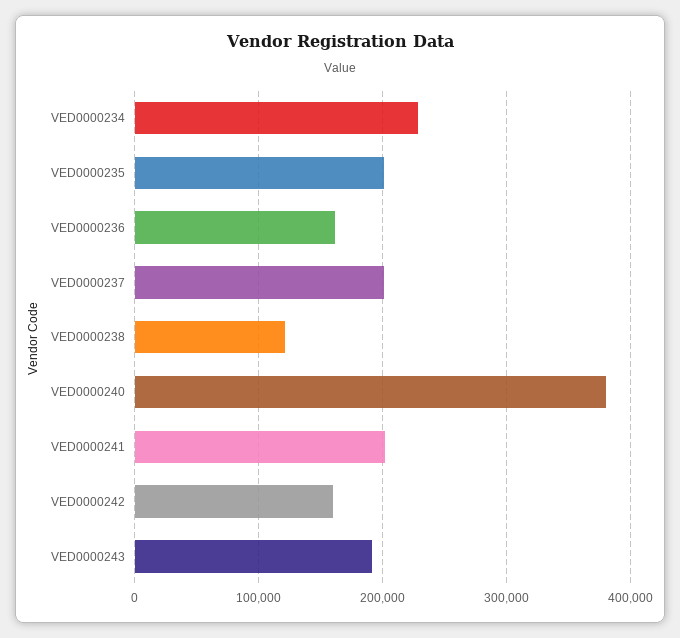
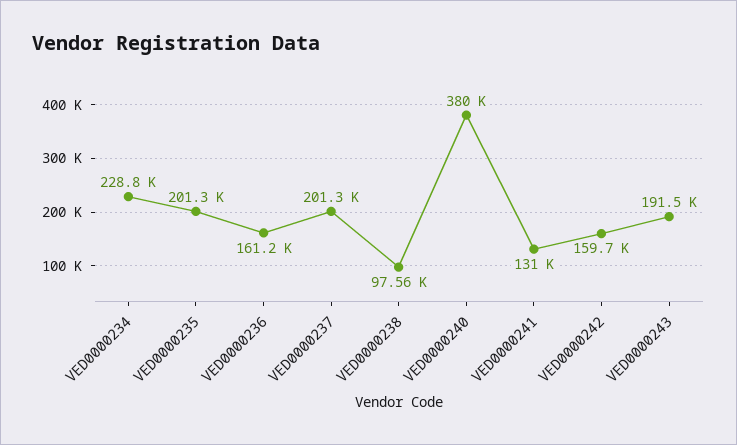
VED0000238: 120000 -> 97560
VED0000241: 200000 -> 131000

